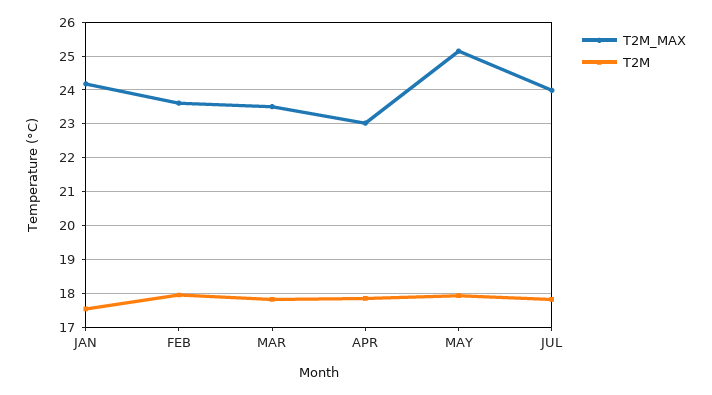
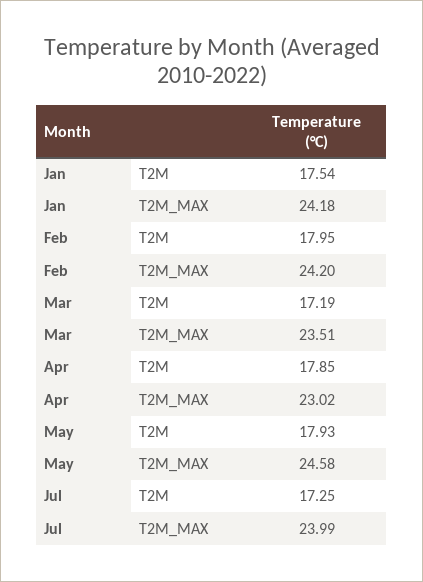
T2M_MAX, FEB: 23.6 -> 24.2
T2M, MAR: 17.8 -> 17.19
T2M_MAX, MAY: 25.2 -> 24.58
T2M, JUL: 17.8 -> 17.25

